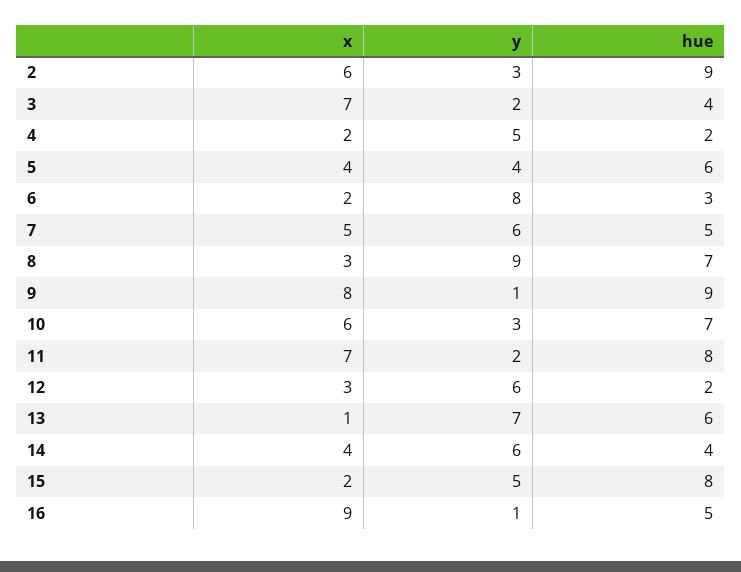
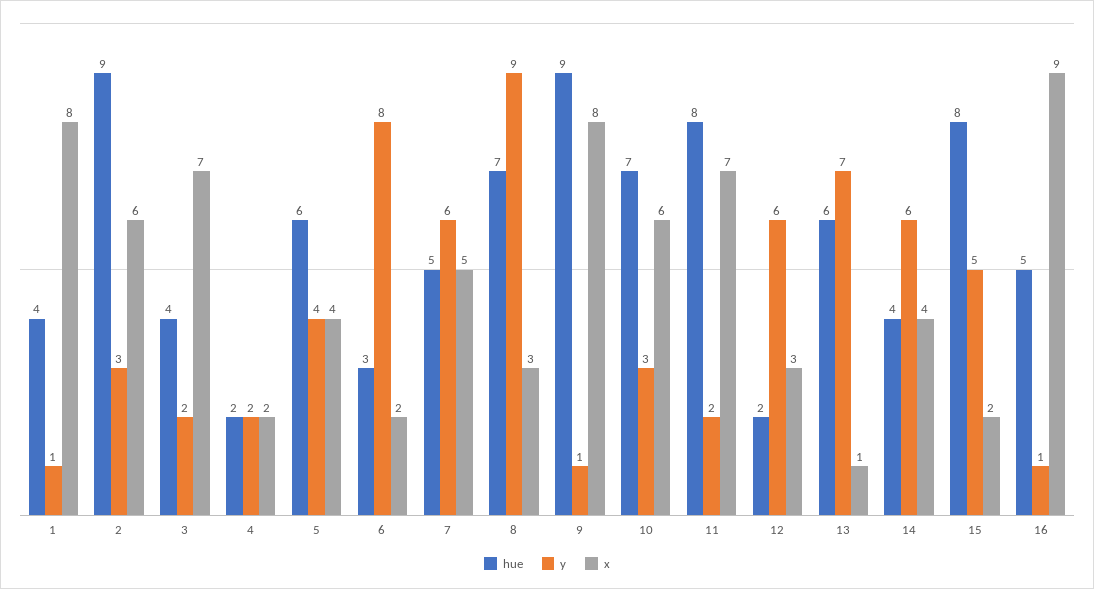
y, 4: 5 -> 2
hue, 1: none -> 4
y, 1: none -> 1
x, 1: none -> 8

